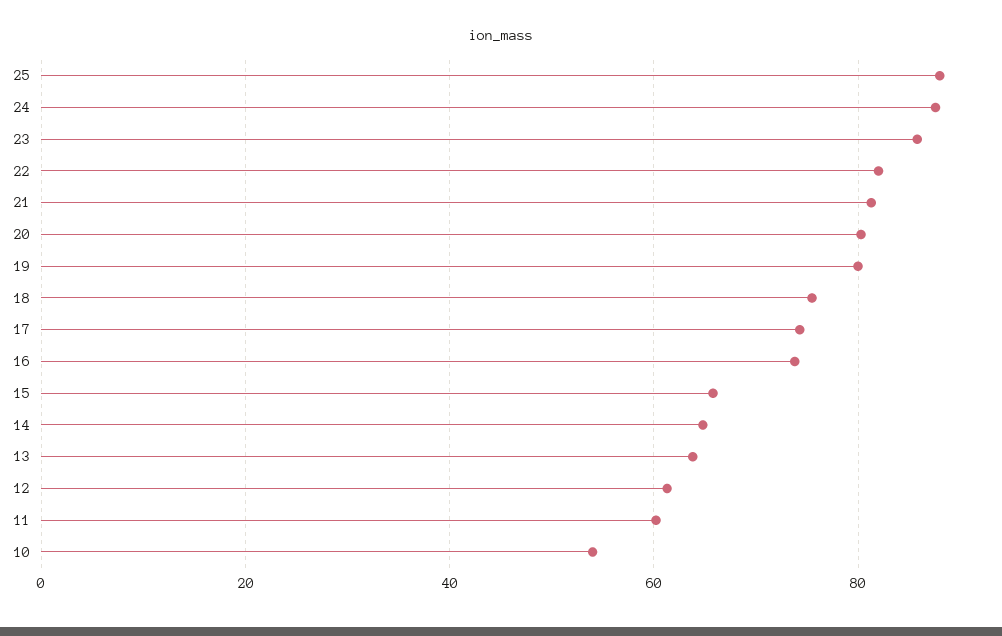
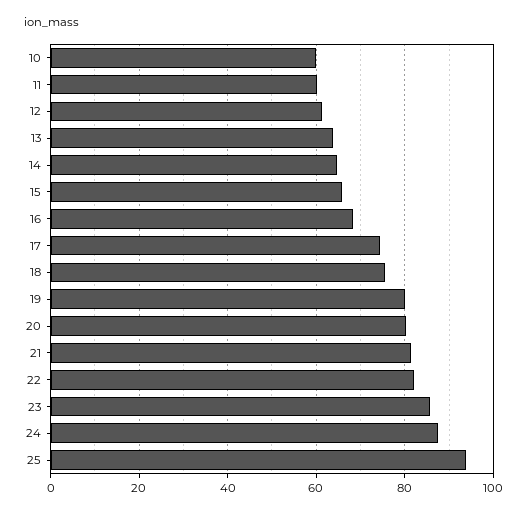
25: 88 -> 94
16: 74 -> 68
10: 54 -> 60

